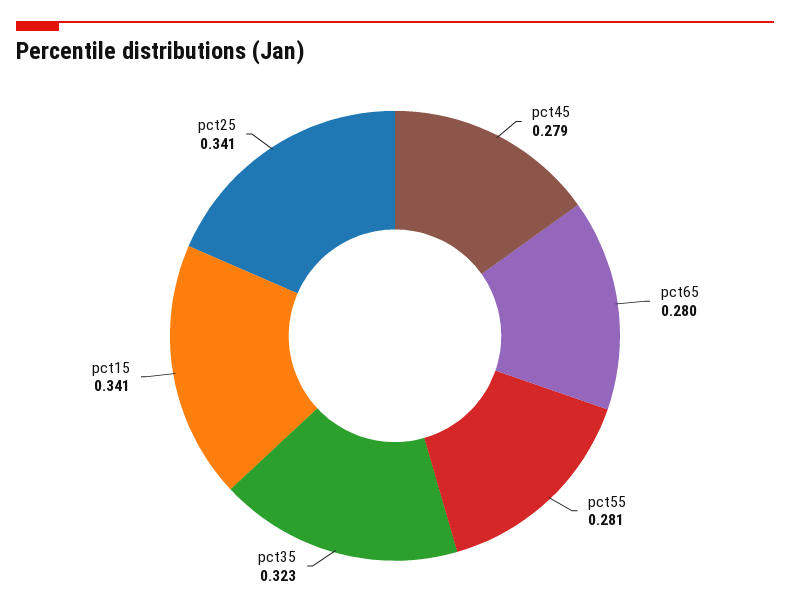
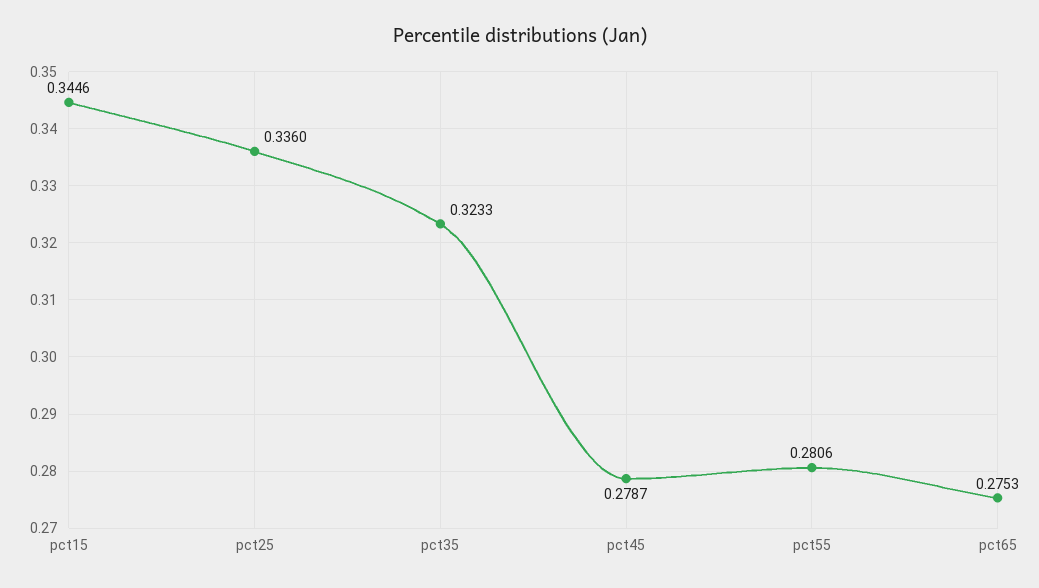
pct65: 0.28 -> 0.2753
pct15: 0.341 -> 0.3446
pct25: 0.341 -> 0.336

